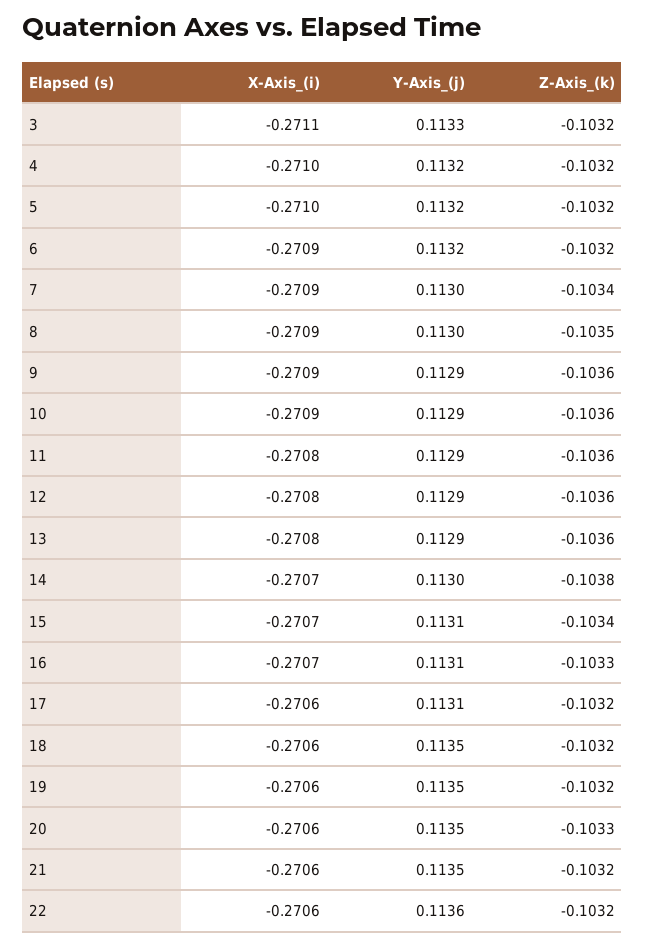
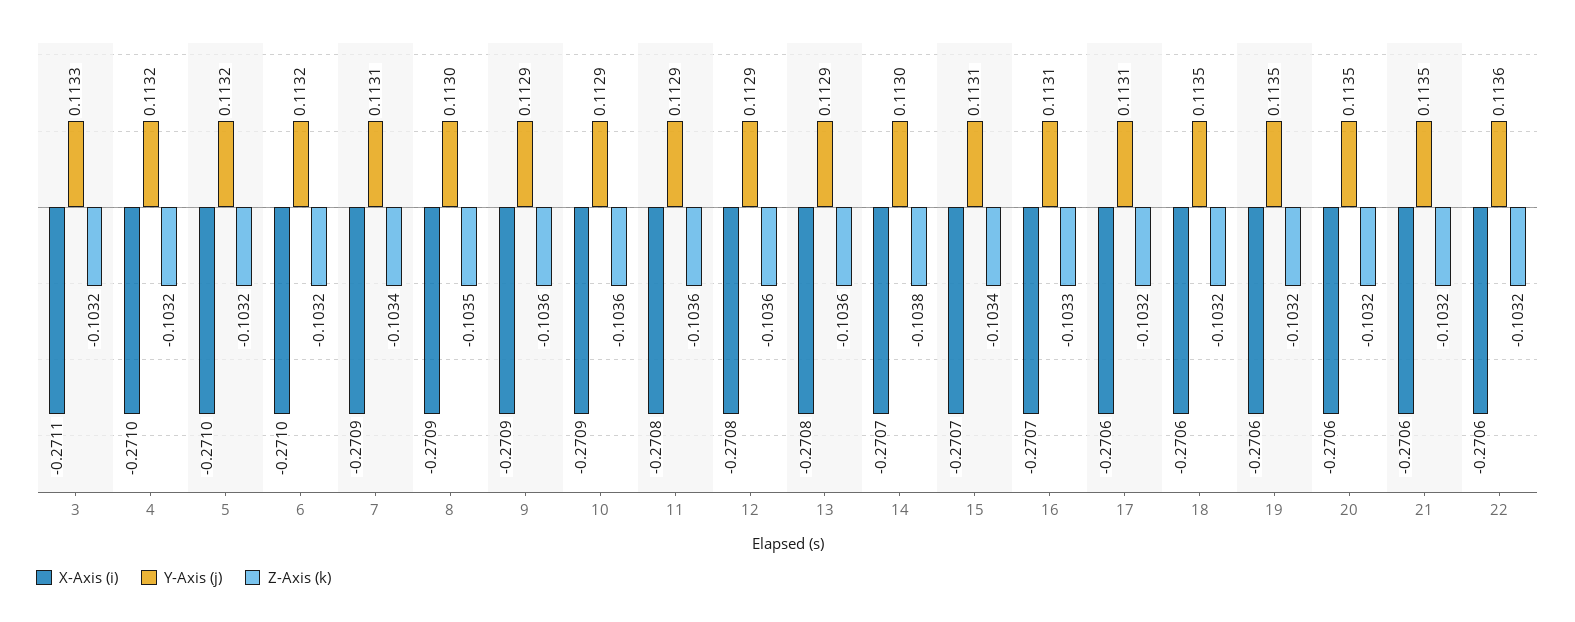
X-Axis_(i), 6: -0.2709 -> -0.271
Y-Axis_(j), 7: 0.113 -> 0.1131
Z-Axis_(k), 20: -0.1033 -> -0.1032

